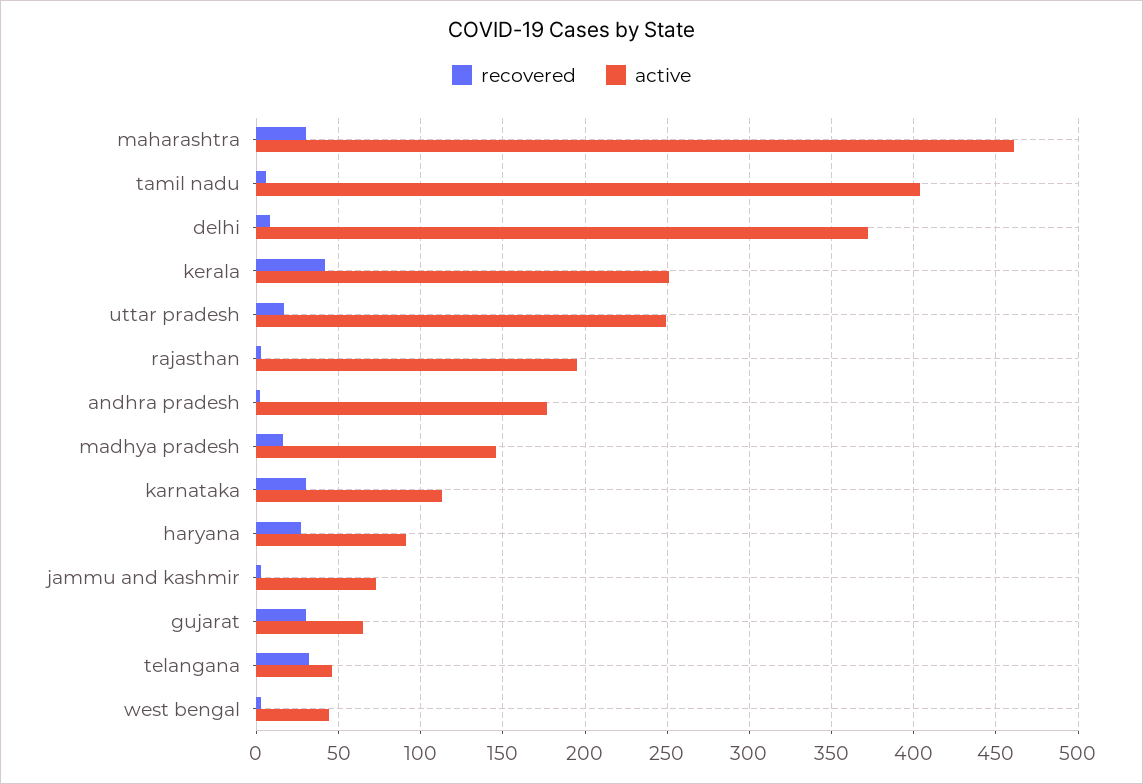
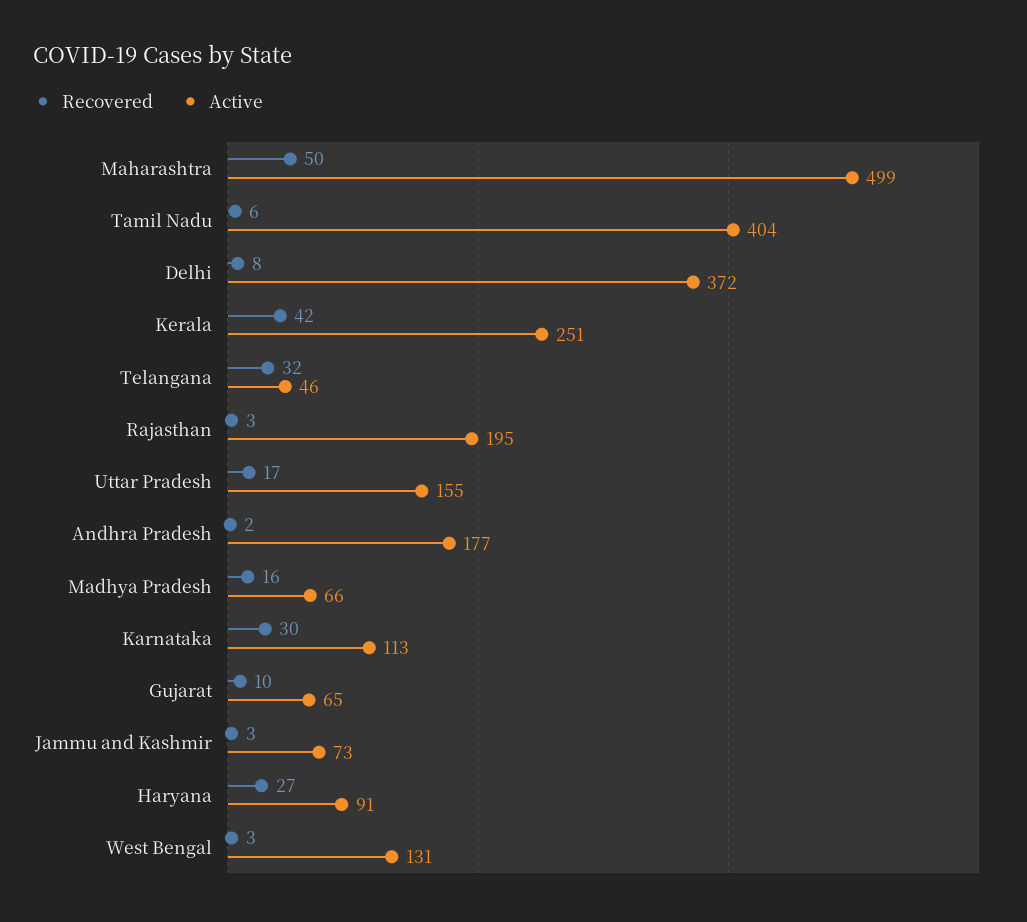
recovered, maharashtra: 30 -> 50
active, maharashtra: 460 -> 499
active, uttar pradesh: 250 -> 155
active, madhya pradesh: 145 -> 66
recovered, gujarat: 30 -> 10
active, west bengal: 45 -> 131

